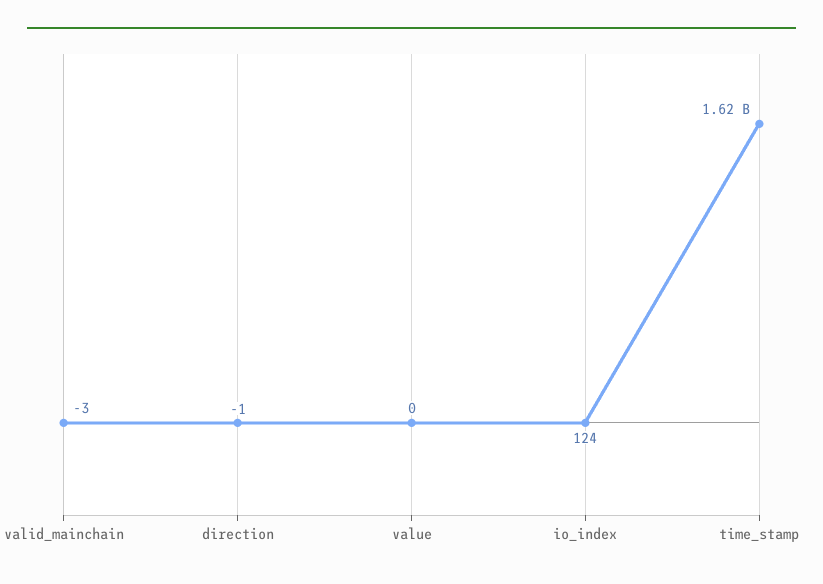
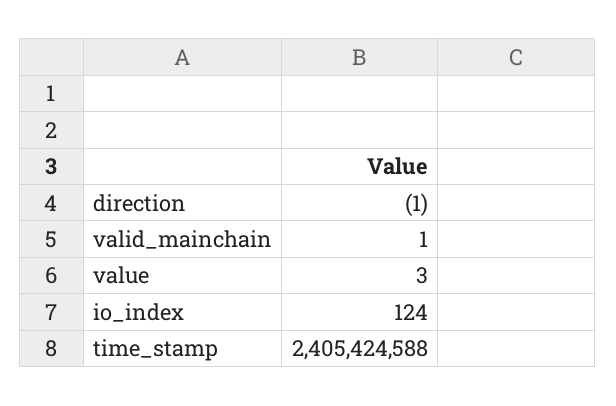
valid_mainchain: -3 -> 1
value: 0 -> 3
time_stamp: 1620000000 -> 2405424588

